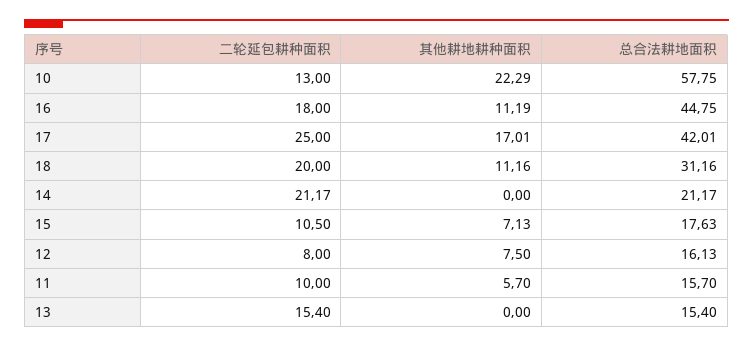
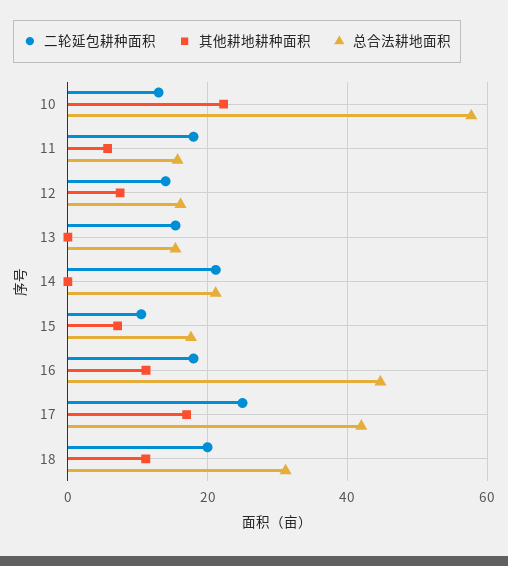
二轮延包耕种面积, 12: 8 -> 14
二轮延包耕种面积, 11: 10 -> 18

